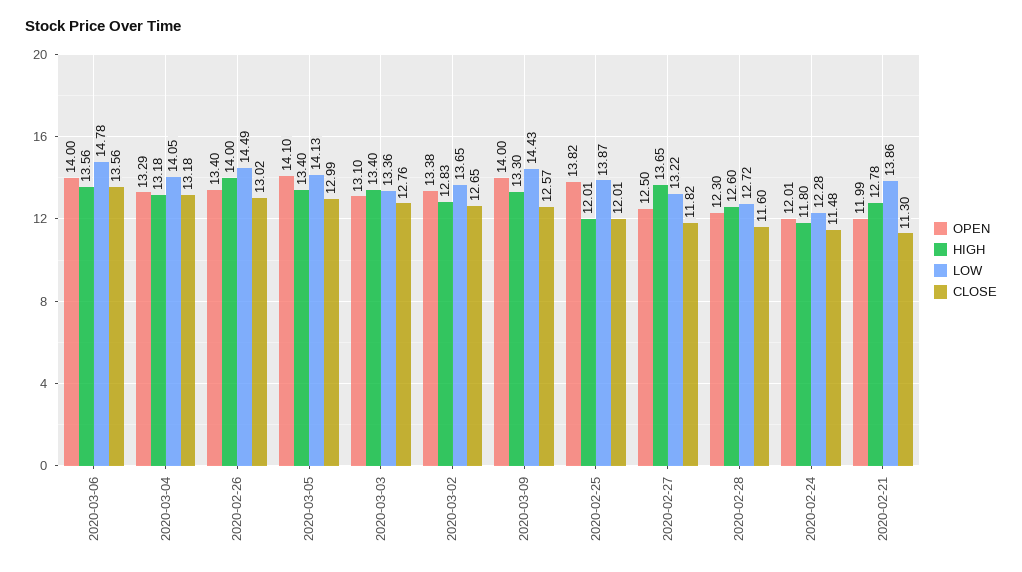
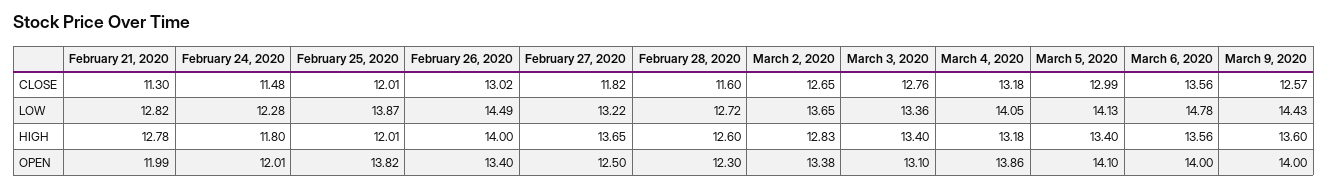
OPEN, 2020-03-04: 13.29 -> 13.86
HIGH, 2020-03-09: 13.3 -> 13.6
LOW, 2020-02-21: 13.86 -> 12.82

